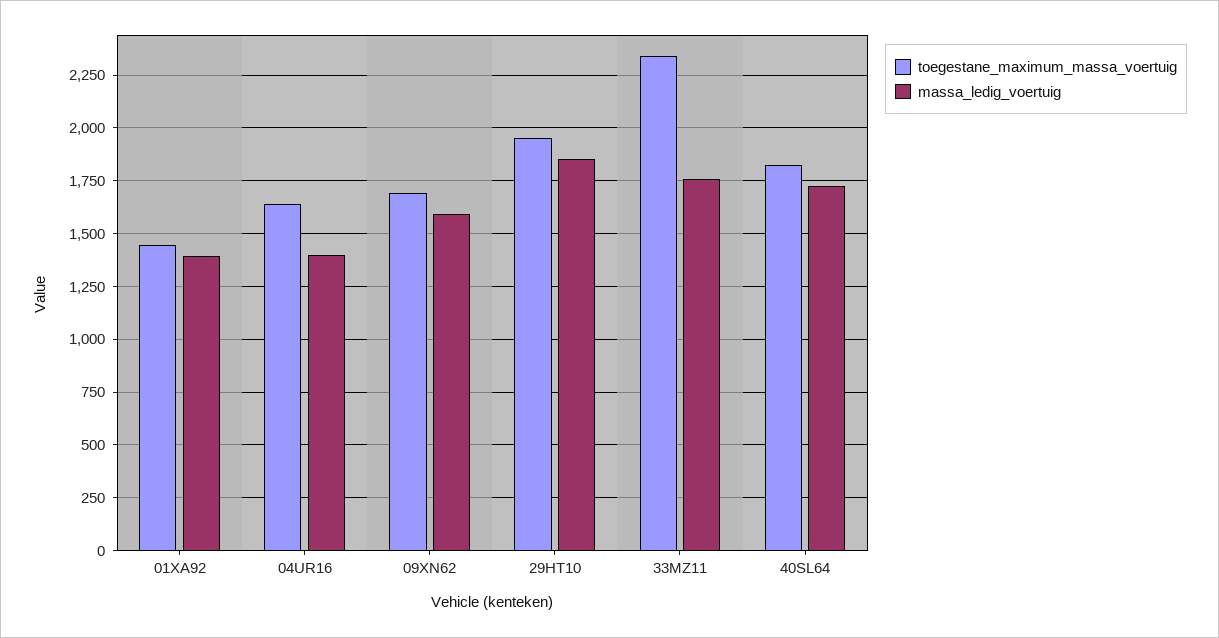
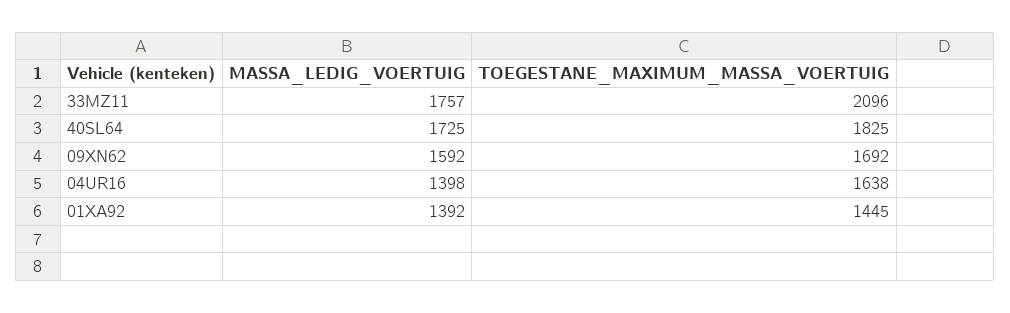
toegestane_maximum_massa_voertuig, 29HT10: 1950 -> none
massa_ledig_voertuig, 29HT10: 1850 -> none
toegestane_maximum_massa_voertuig, 33MZ11: 2350 -> 2096

